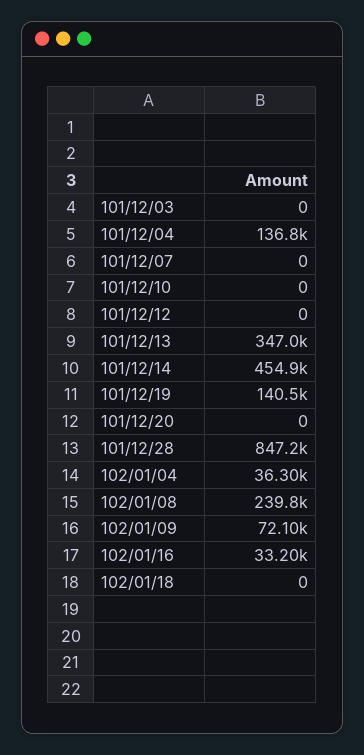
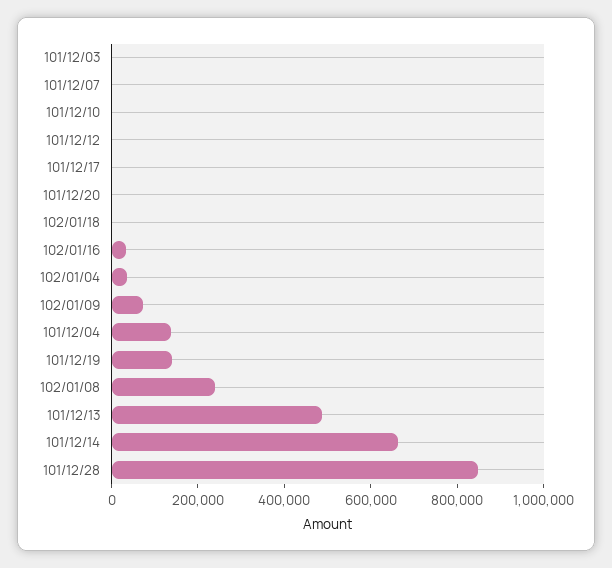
101/12/13: 347000 -> 500000
101/12/14: 454900 -> 650000
101/12/17: none -> 0

